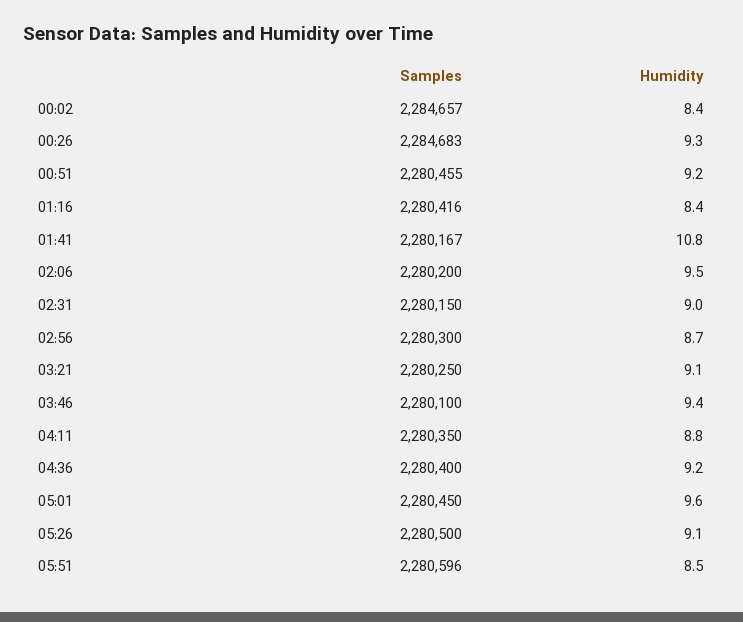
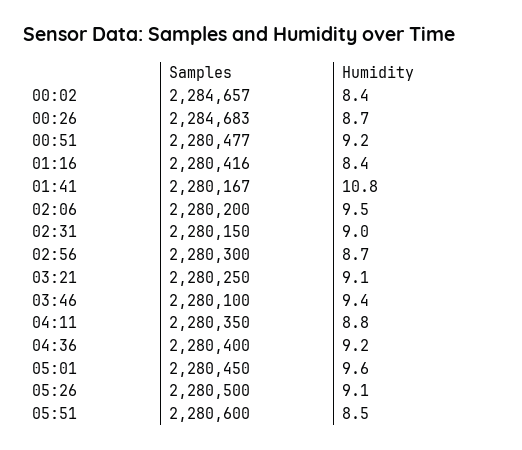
Humidity, 00:26: 9.3 -> 8.7
Samples, 00:51: 2280455 -> 2280477
Samples, 05:51: 2280596 -> 2280600

